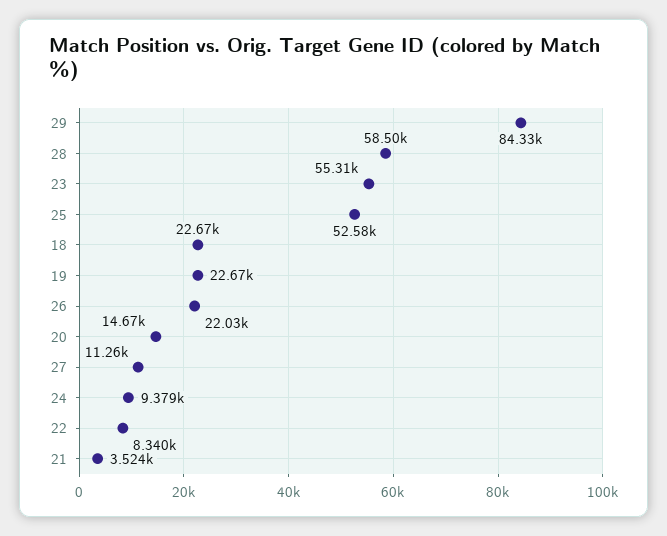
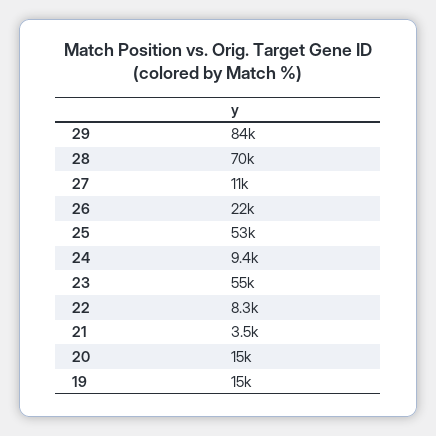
28: 58500 -> 70000
18: 22670 -> none
19: 22670 -> 15000

